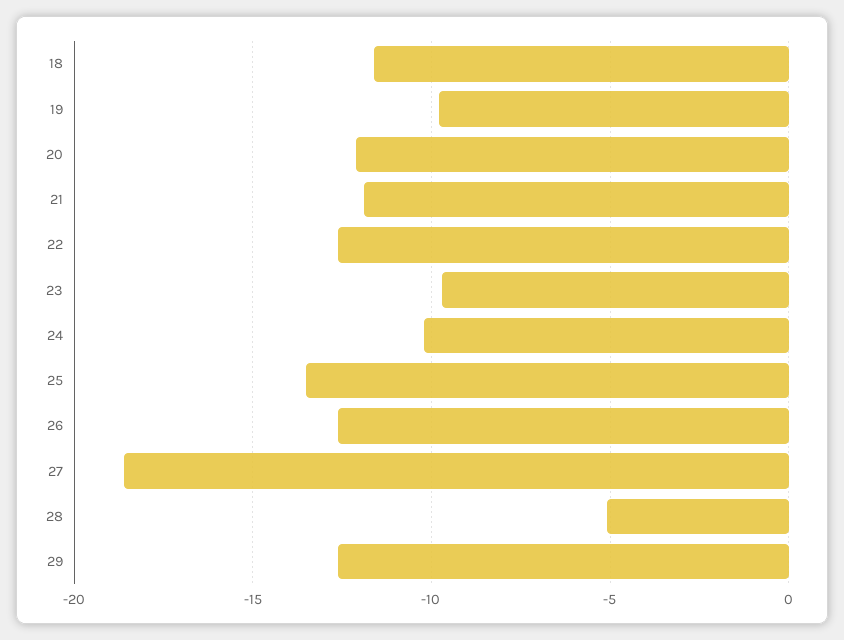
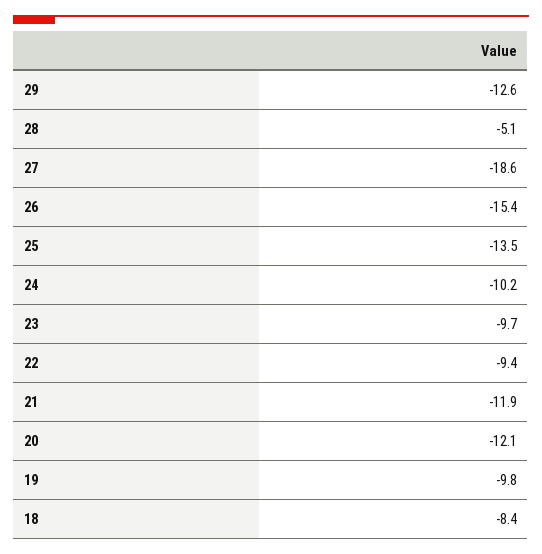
18: -11.5 -> -8.4
22: -12.5 -> -9.4
26: -12.5 -> -15.4

